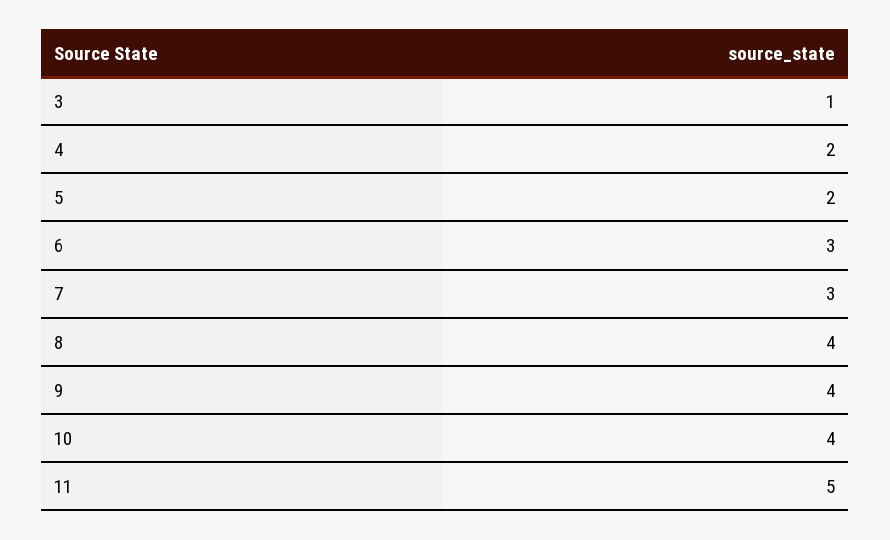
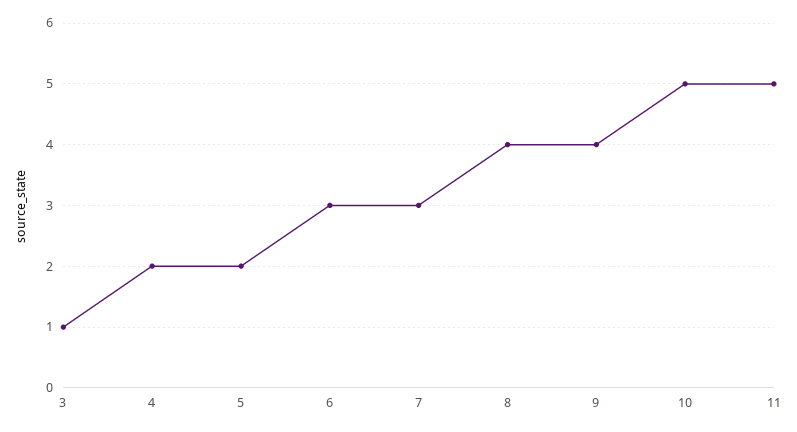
10: 4 -> 5

